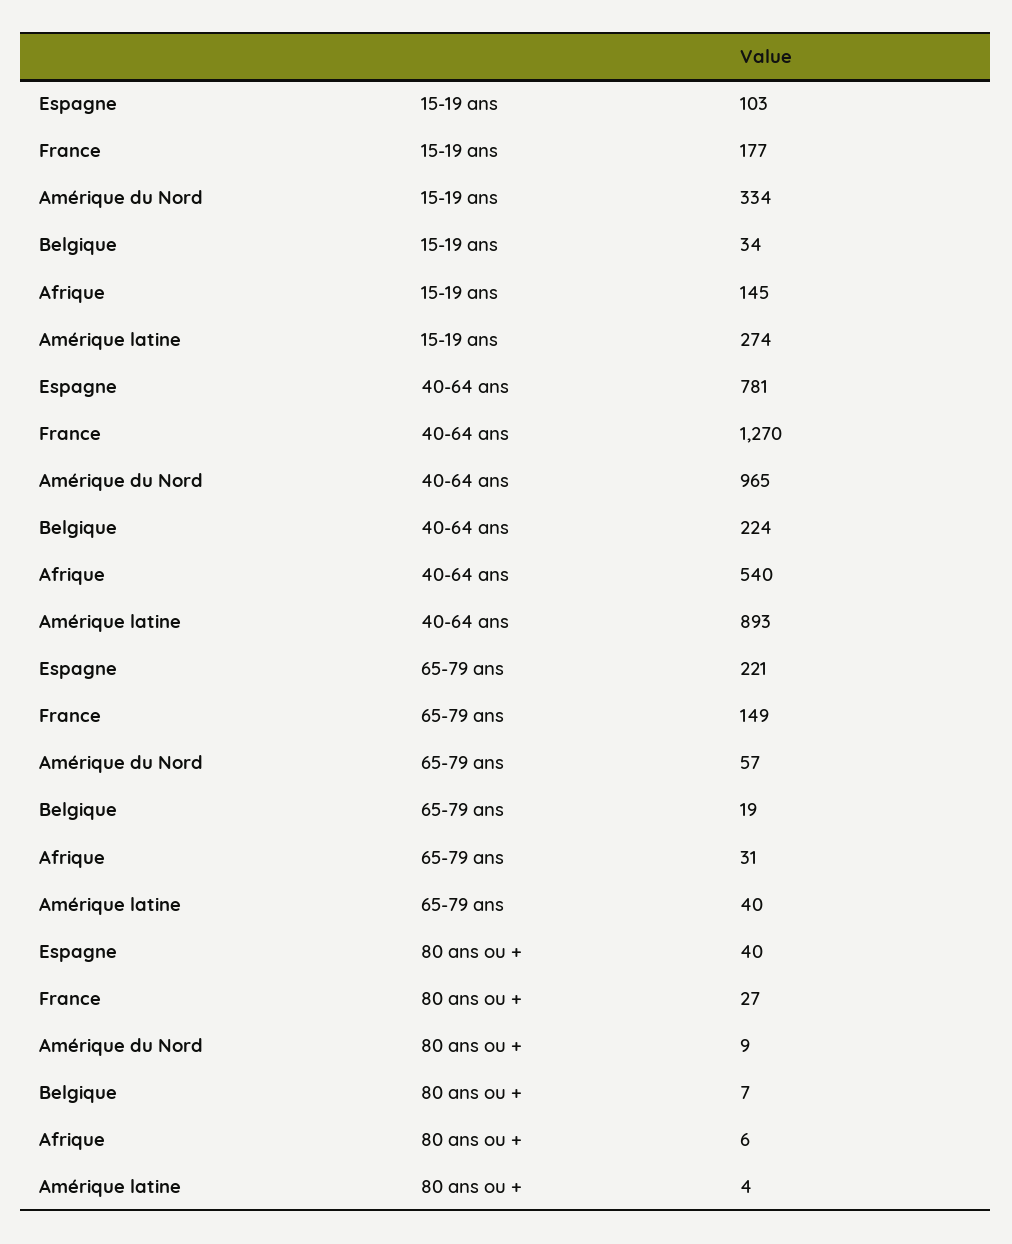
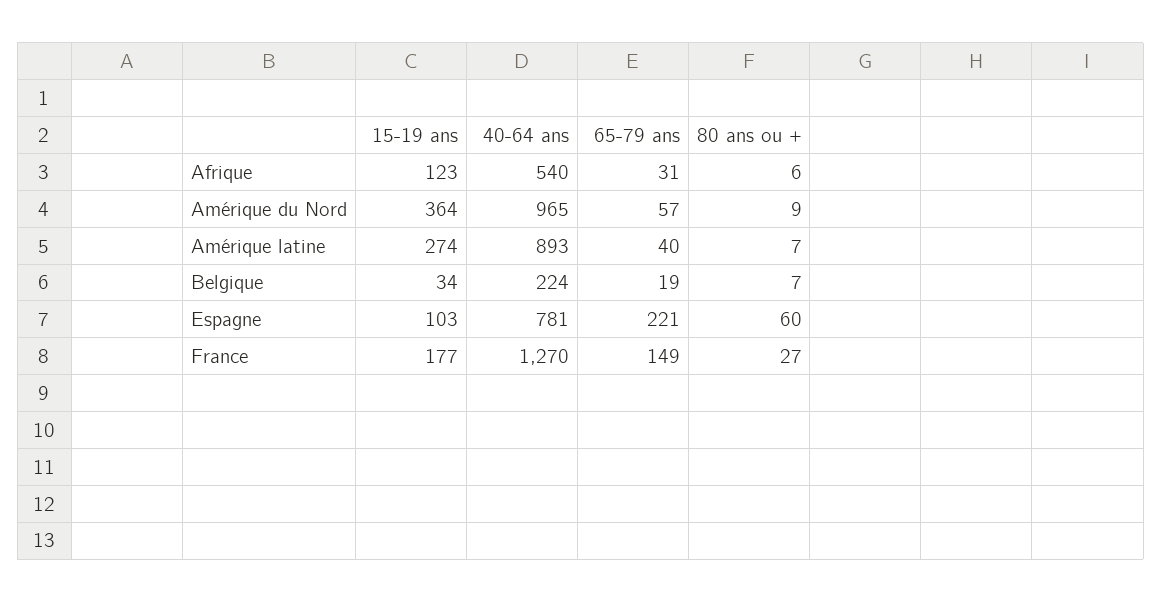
Amérique du Nord, 15-19 ans: 334 -> 364
Afrique, 15-19 ans: 145 -> 123
Espagne, 80 ans ou +: 40 -> 60
Amérique latine, 80 ans ou +: 4 -> 7

